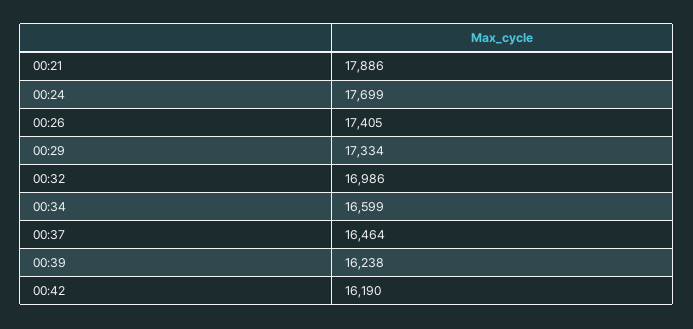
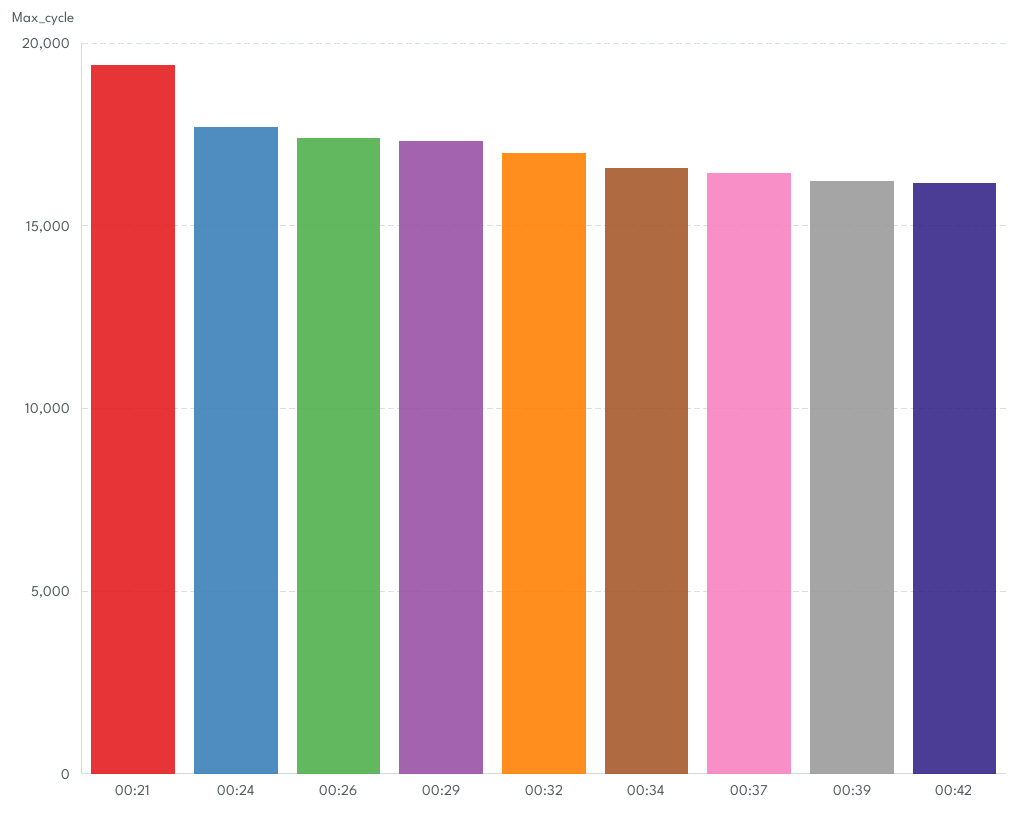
00:21: 17886 -> 19500

